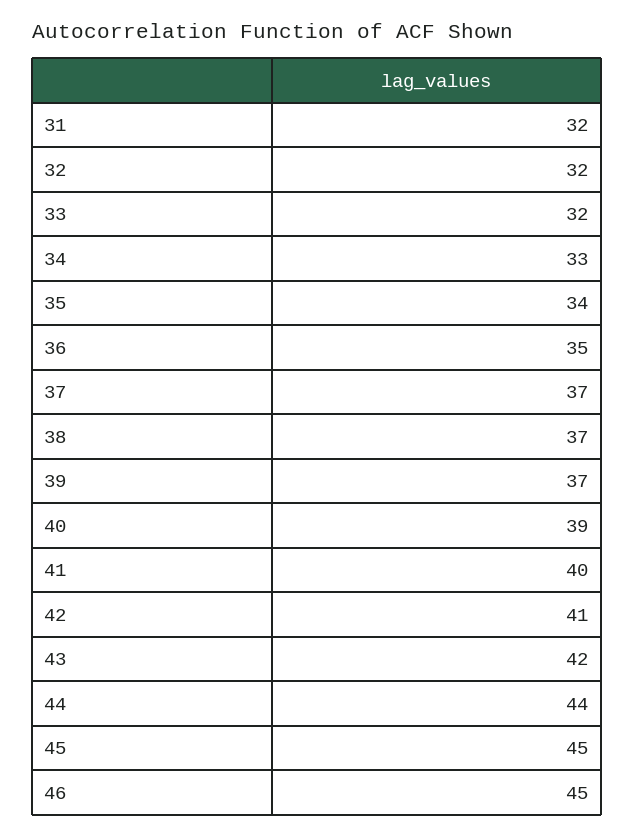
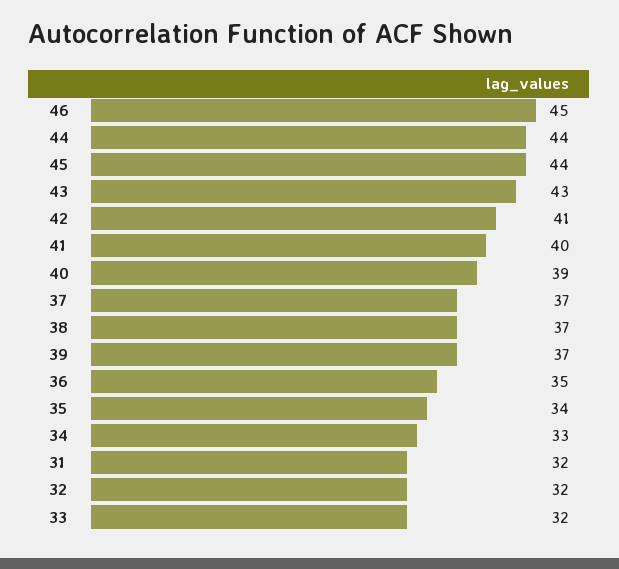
43: 42 -> 43
45: 45 -> 44

